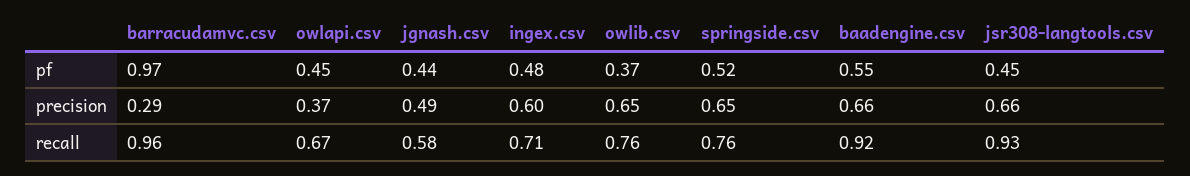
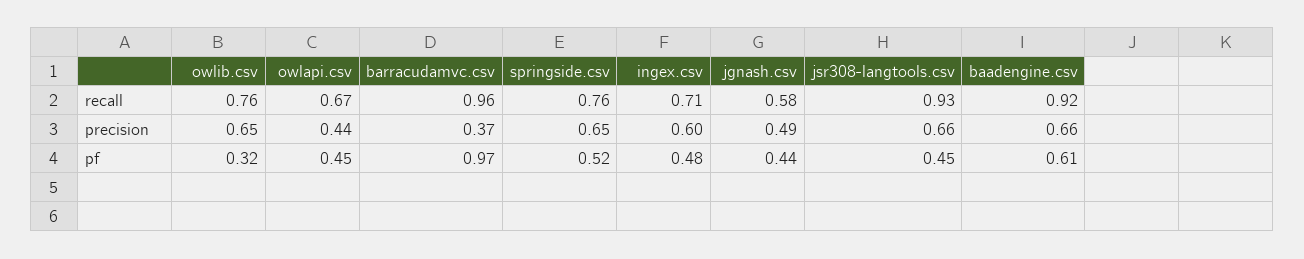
owlib.csv, pf: 0.37 -> 0.32
baadengine.csv, pf: 0.55 -> 0.61
barracudamvc.csv, precision: 0.29 -> 0.37
owlapi.csv, precision: 0.37 -> 0.44

